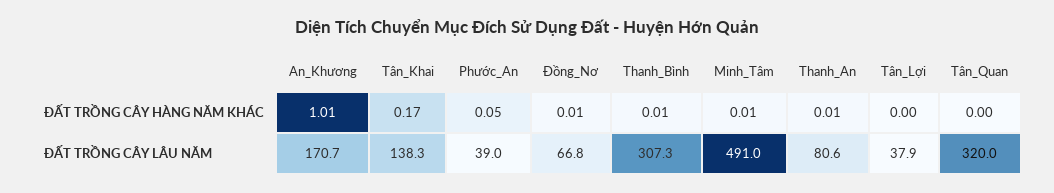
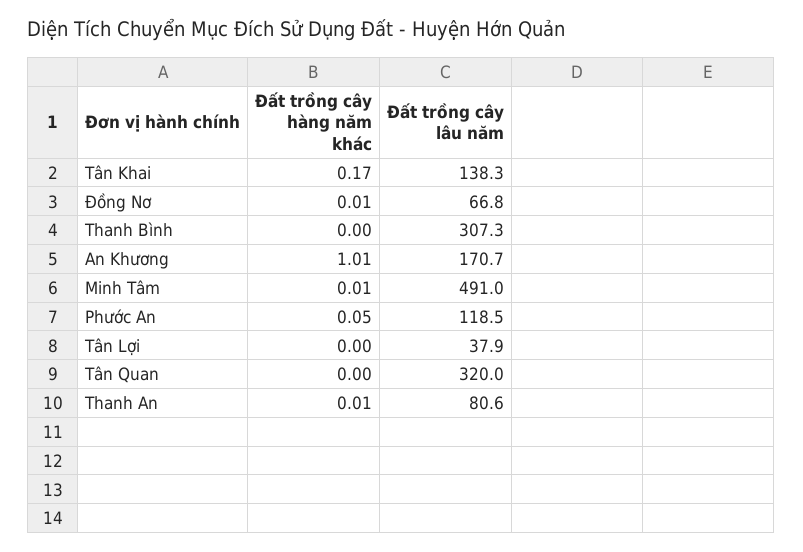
Thanh_Bình, ĐẤT TRỒNG CÂY HÀNG NĂM KHÁC: 0.01 -> 0
Phước_An, ĐẤT TRỒNG CÂY LÂU NĂM: 39 -> 118.5

